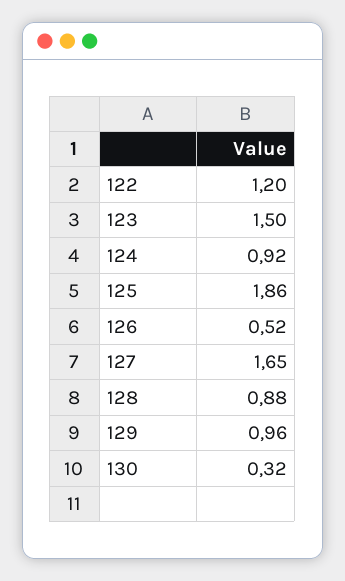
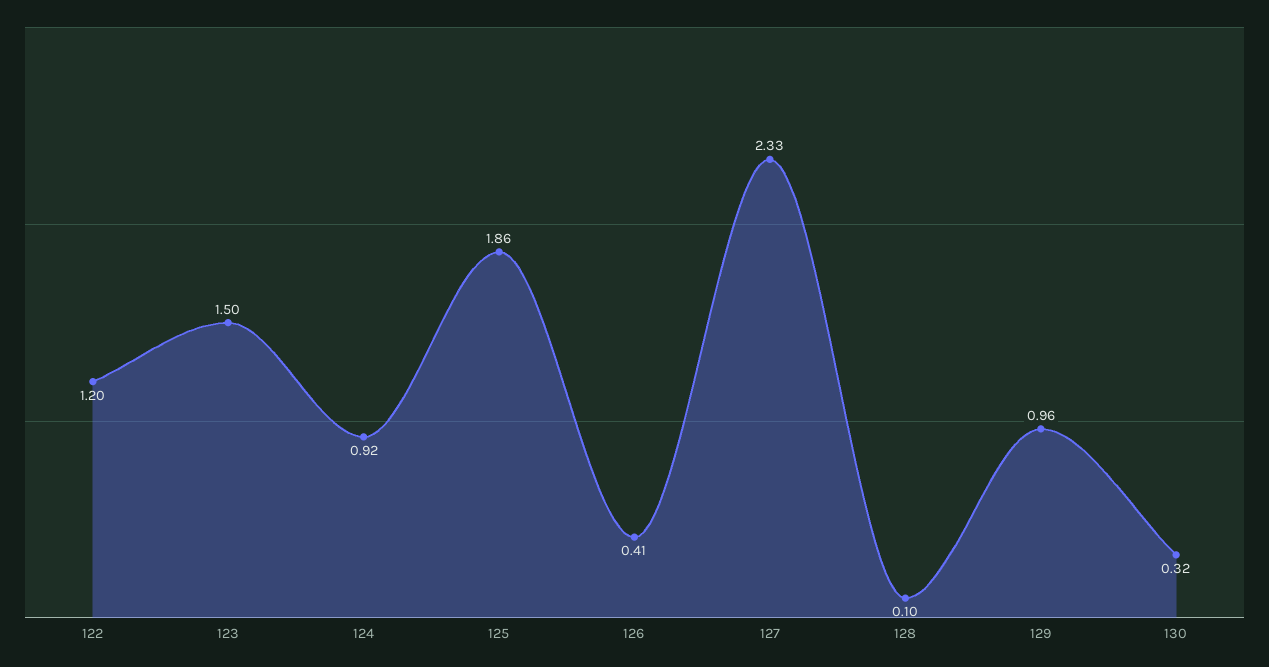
126: 0.52 -> 0.41
127: 1.65 -> 2.33
128: 0.88 -> 0.1

